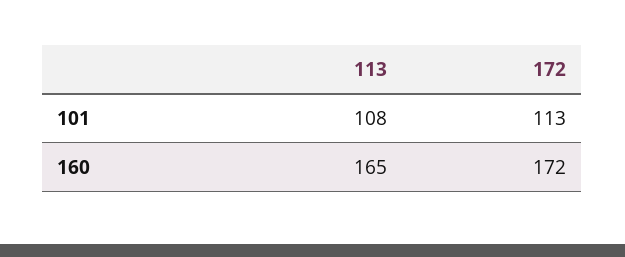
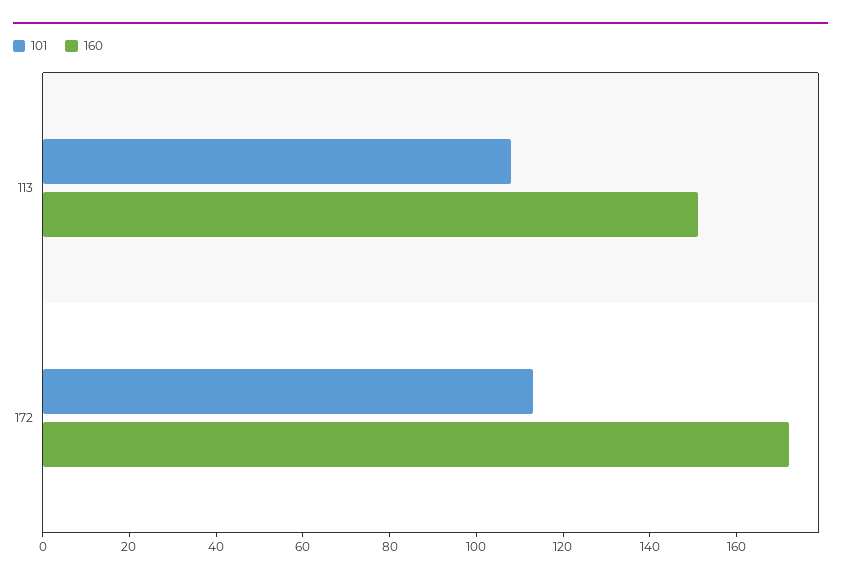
160, 113: 165 -> 150

